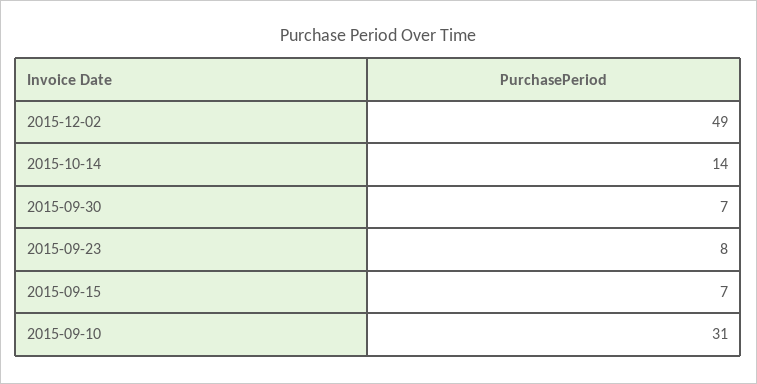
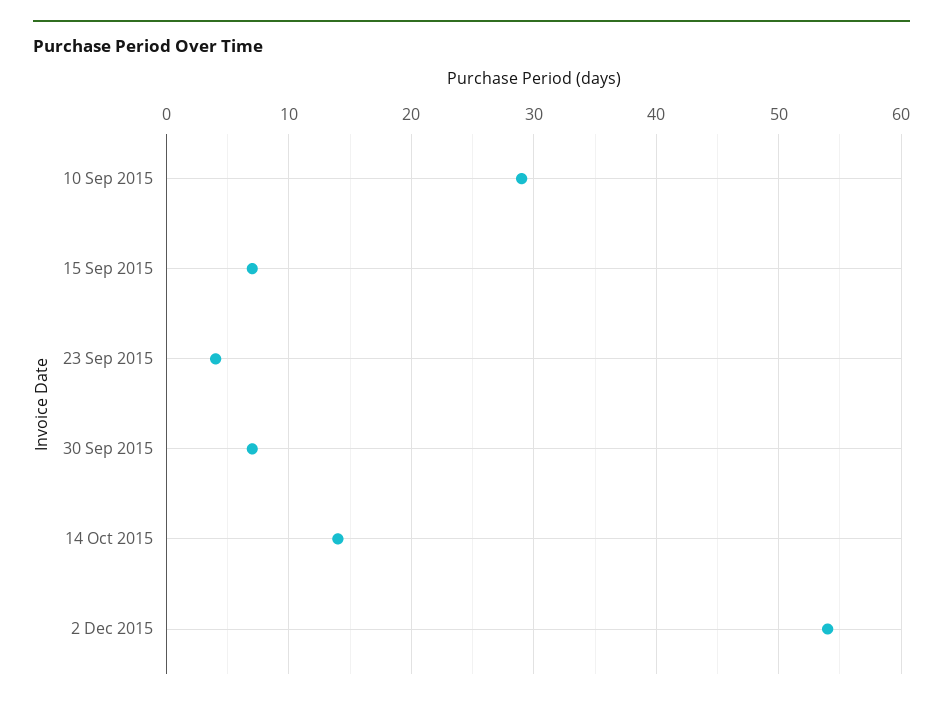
2015-12-02: 49 -> 54
2015-09-23: 8 -> 4
2015-09-10: 31 -> 29

